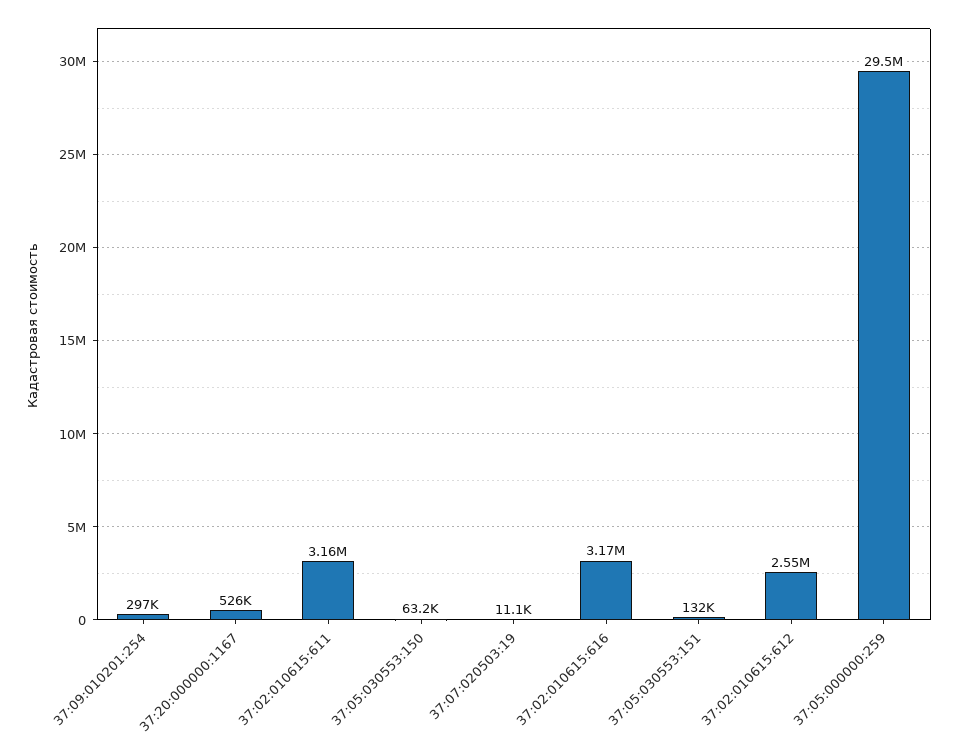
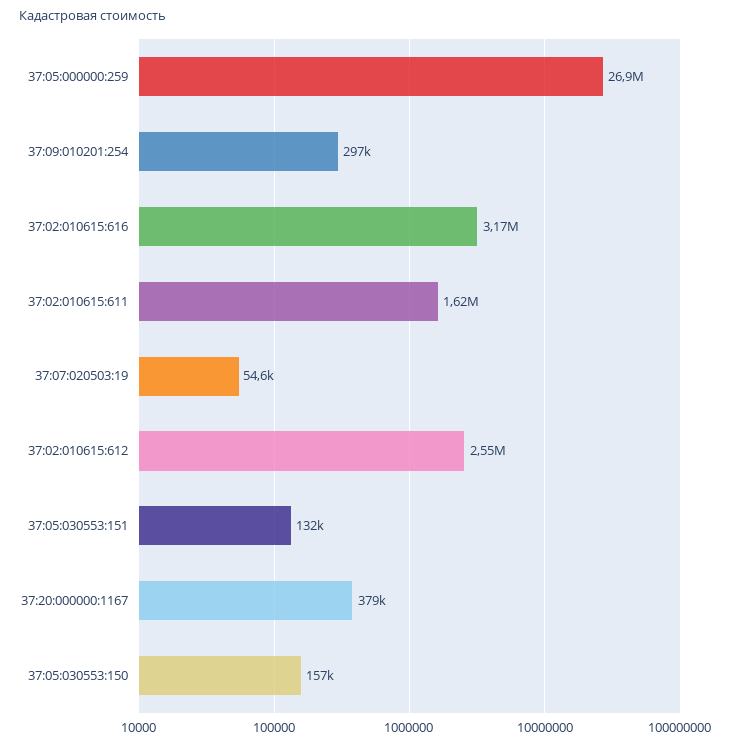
37:20:000000:1167: 526000 -> 379000
37:02:010615:611: 3160000 -> 1620000
37:05:030553:150: 63200 -> 157000
37:07:020503:19: 11100 -> 54600
37:05:000000:259: 29500000 -> 26900000

